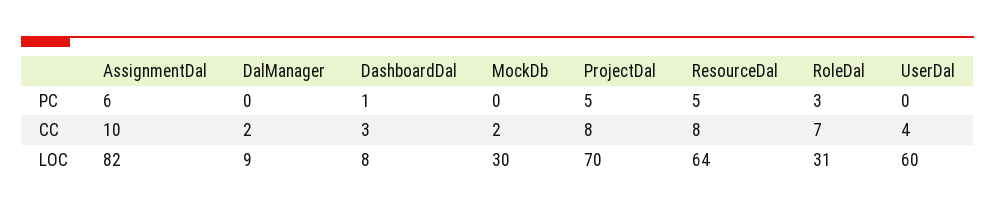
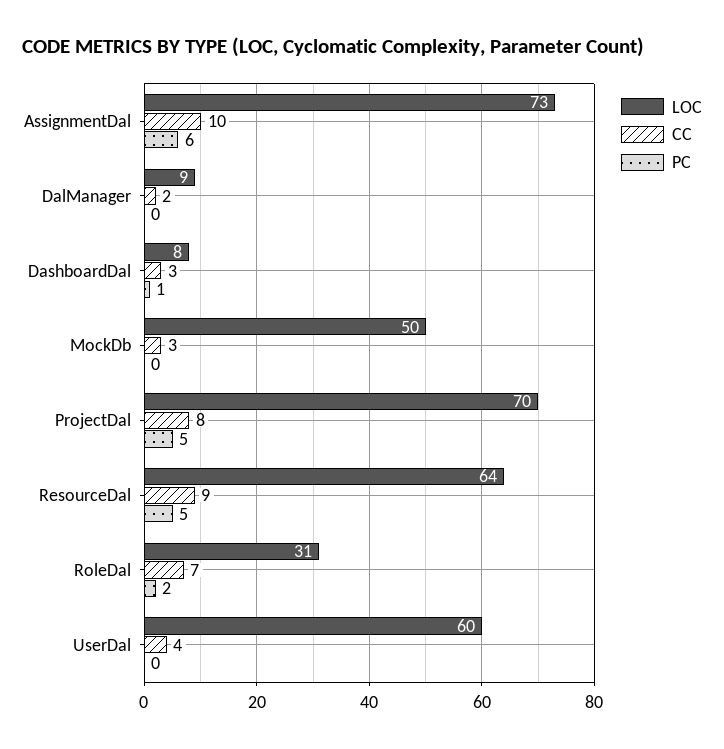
PC, RoleDal: 3 -> 2
CC, MockDb: 2 -> 3
CC, ResourceDal: 8 -> 9
LOC, AssignmentDal: 82 -> 73
LOC, MockDb: 30 -> 50

